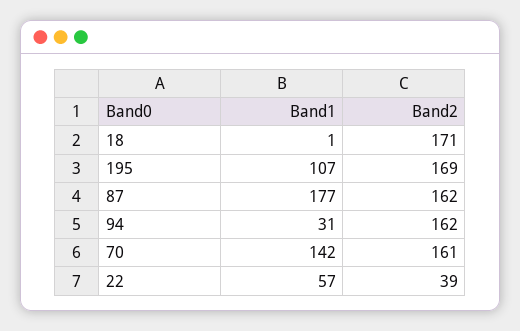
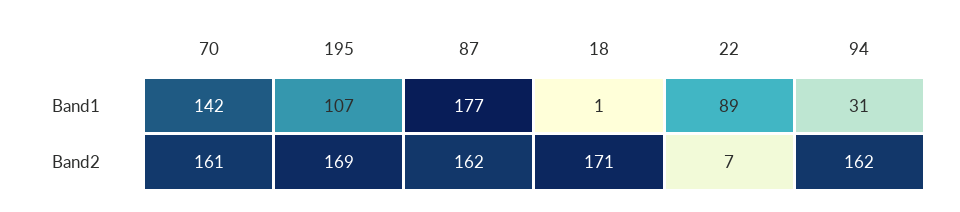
Band1, 22: 57 -> 89
Band2, 22: 39 -> 7

